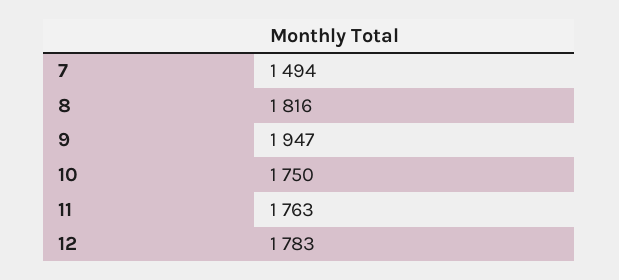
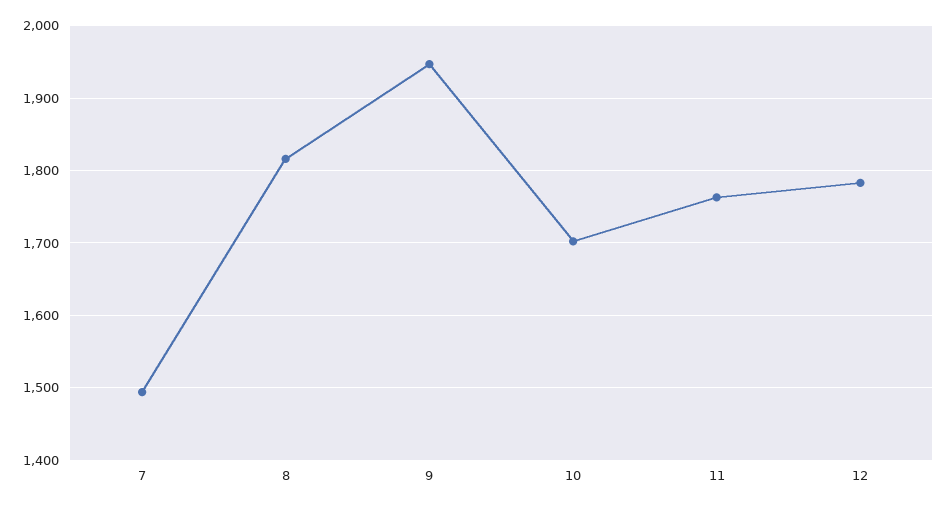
10: 1750 -> 1700

